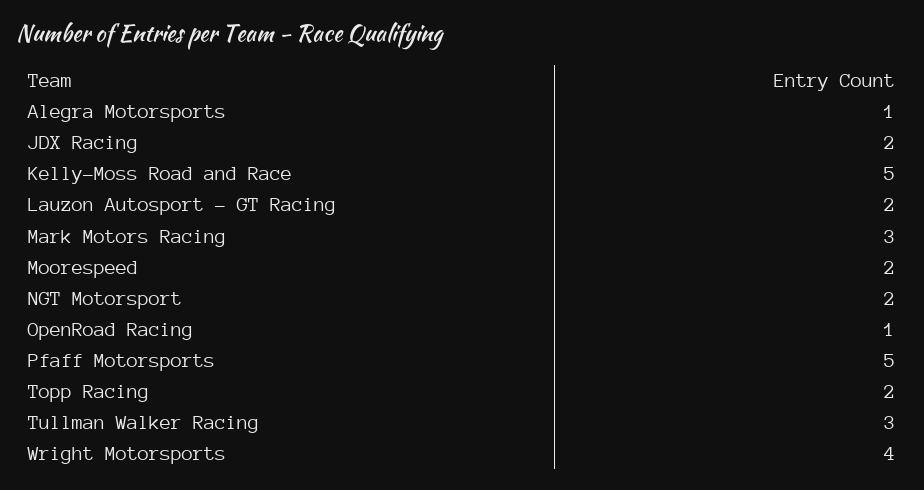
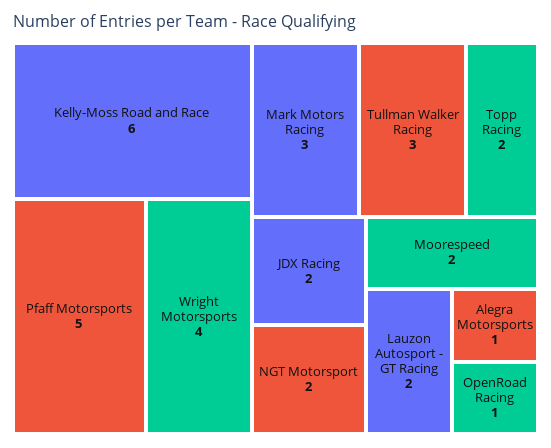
Kelly-Moss Road and Race: 5 -> 6

